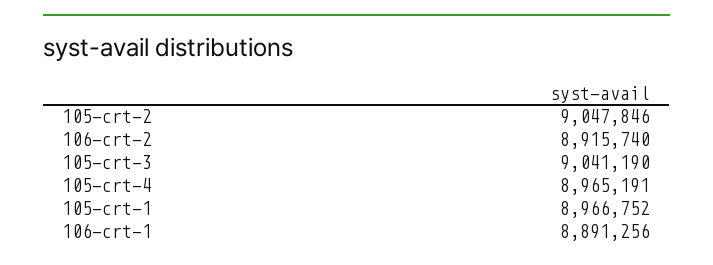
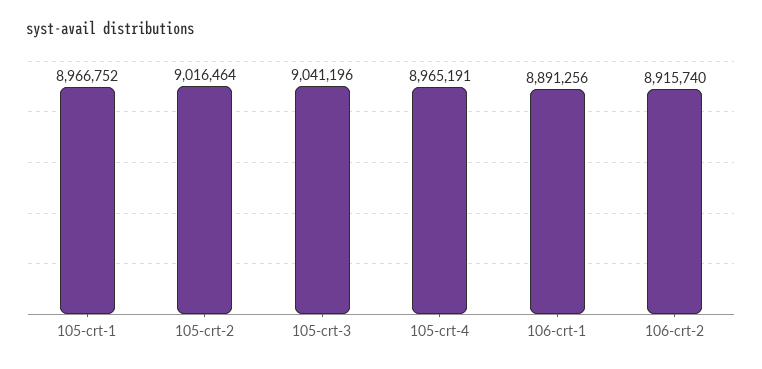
105-crt-2: 9047846 -> 9016464
105-crt-3: 9041190 -> 9041196

